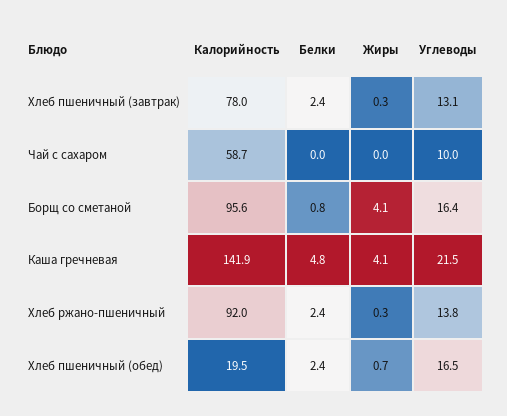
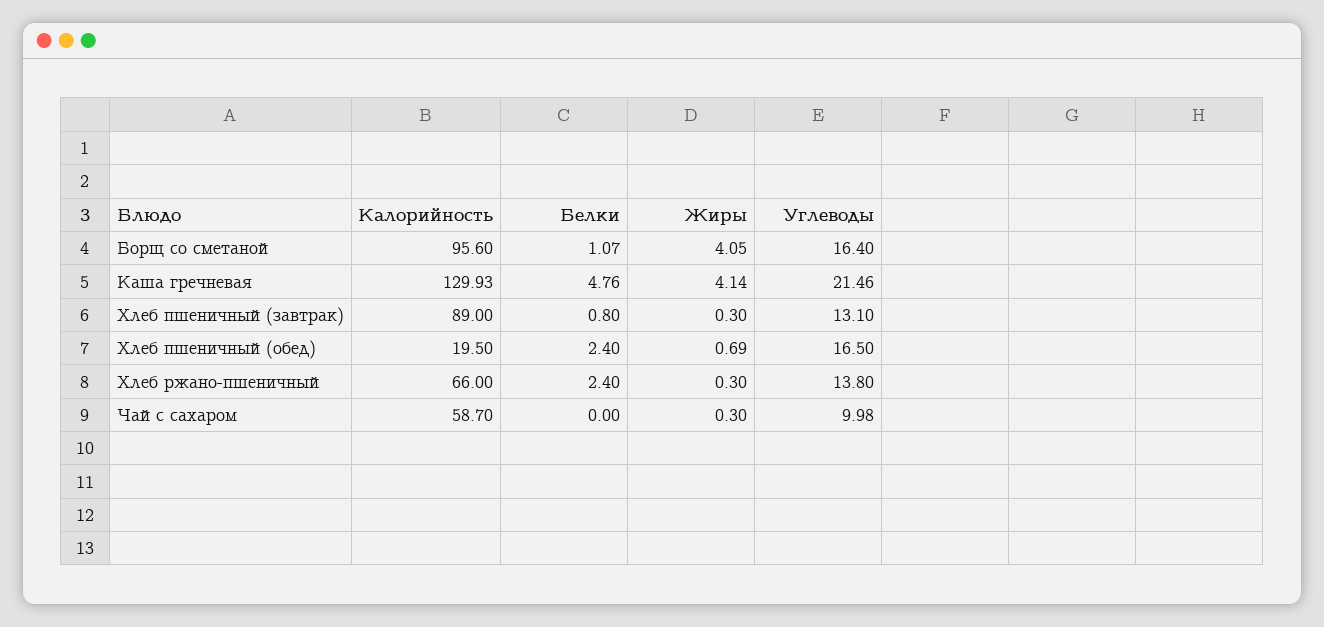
Калорийность, Хлеб пшеничный (завтрак): 78 -> 89
Белки, Хлеб пшеничный (завтрак): 2.4 -> 0.8
Жиры, Чай с сахаром: 0 -> 0.3
Белки, Борщ со сметаной: 0.8 -> 1.07
Калорийность, Каша гречневая: 141.9 -> 129.93
Калорийность, Хлеб ржано-пшеничный: 92 -> 66

